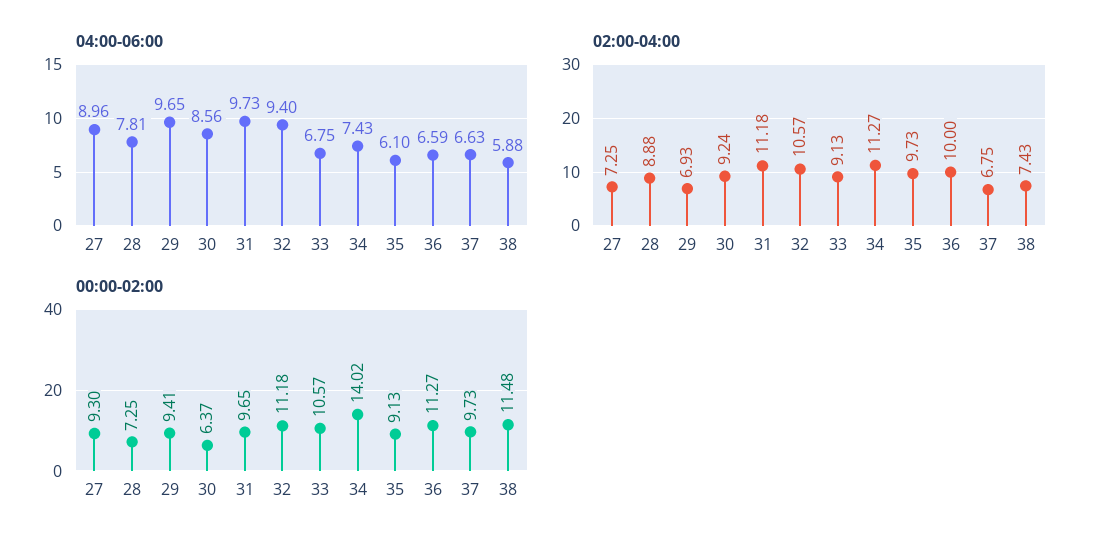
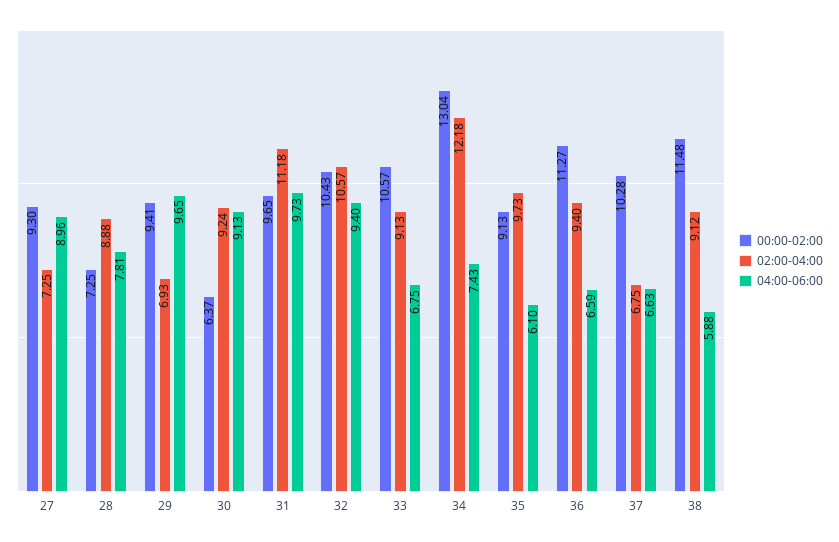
04:00-06:00, 30: 8.56 -> 9.13
02:00-04:00, 34: 11.27 -> 12.18
02:00-04:00, 36: 10 -> 9.4
02:00-04:00, 38: 7.43 -> 9.12
00:00-02:00, 32: 11.18 -> 10.43
00:00-02:00, 34: 14.02 -> 13.04
00:00-02:00, 37: 9.73 -> 10.28

